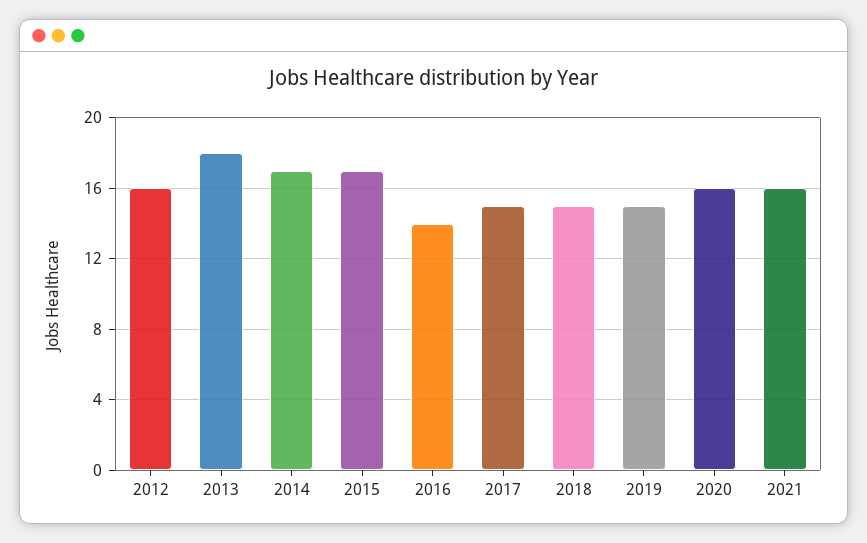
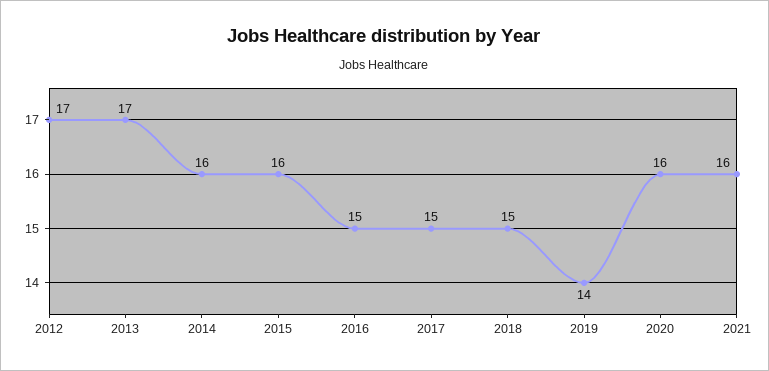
2012: 16 -> 17
2013: 18 -> 17
2014: 17 -> 16
2015: 17 -> 16
2016: 14 -> 15
2019: 15 -> 14

